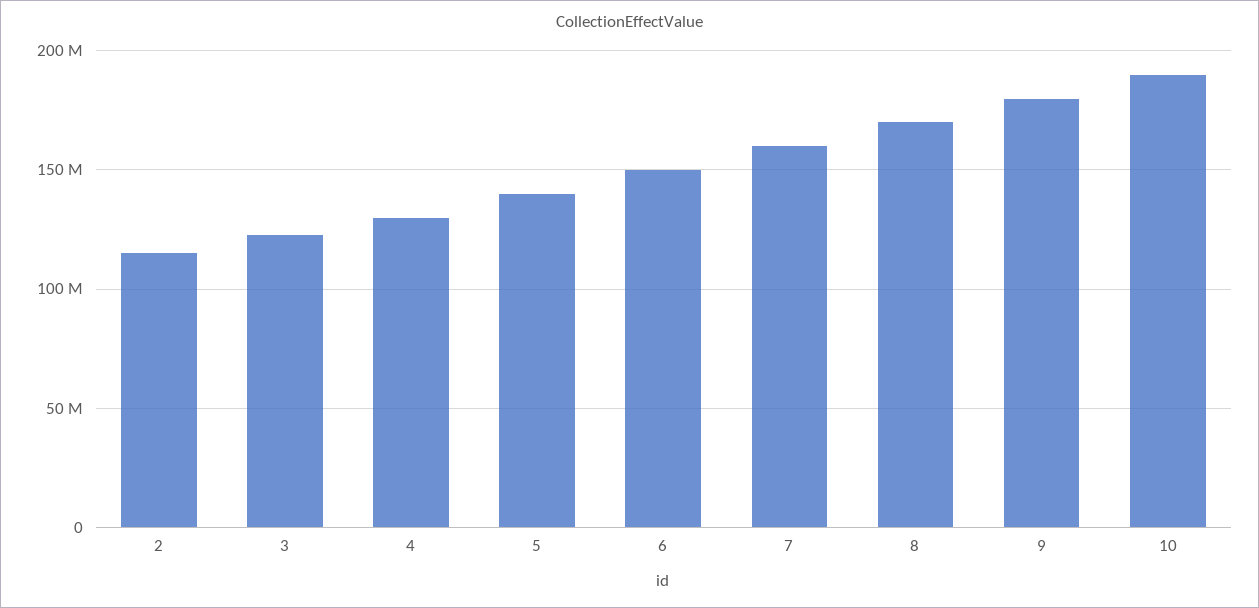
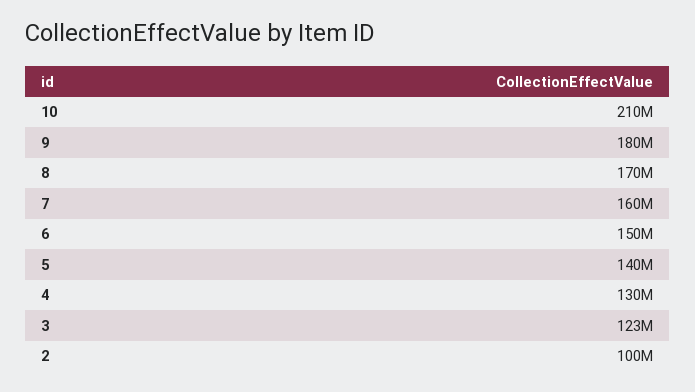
2: 115000000 -> 100000000
10: 190000000 -> 210000000

